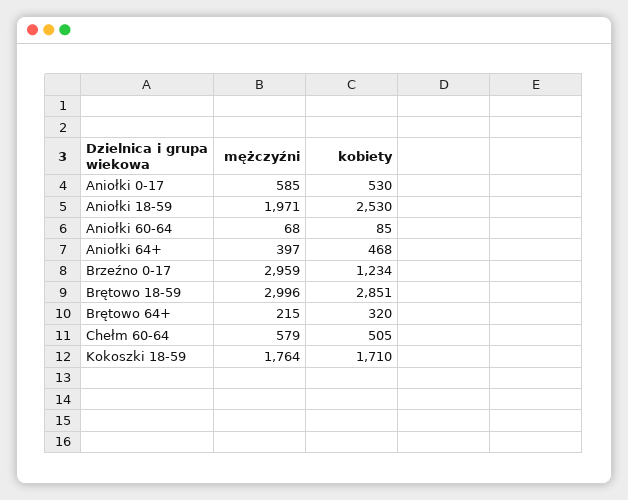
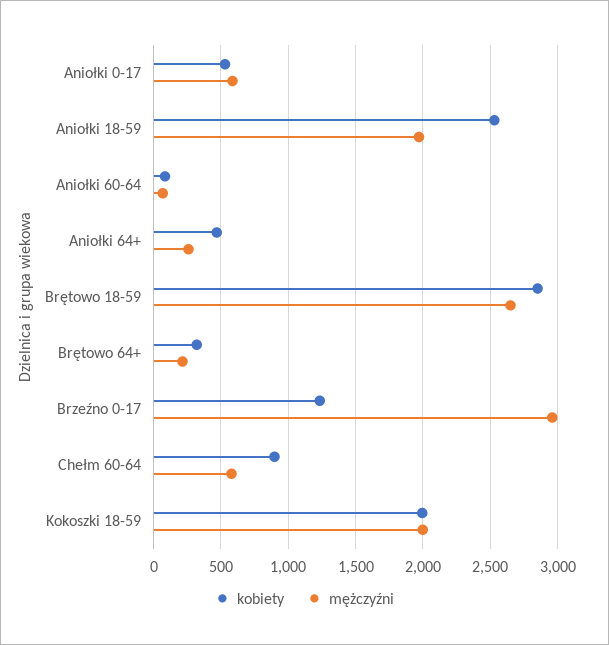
mężczyźni, Aniołki 64+: 397 -> 250
mężczyźni, Brętowo 18-59: 2996 -> 2650
kobiety, Chełm 60-64: 505 -> 900
mężczyźni, Kokoszki 18-59: 1764 -> 2000
kobiety, Kokoszki 18-59: 1710 -> 2000

